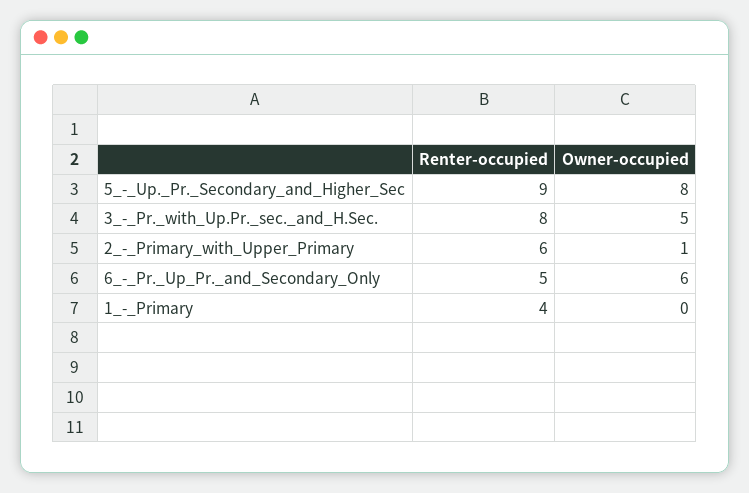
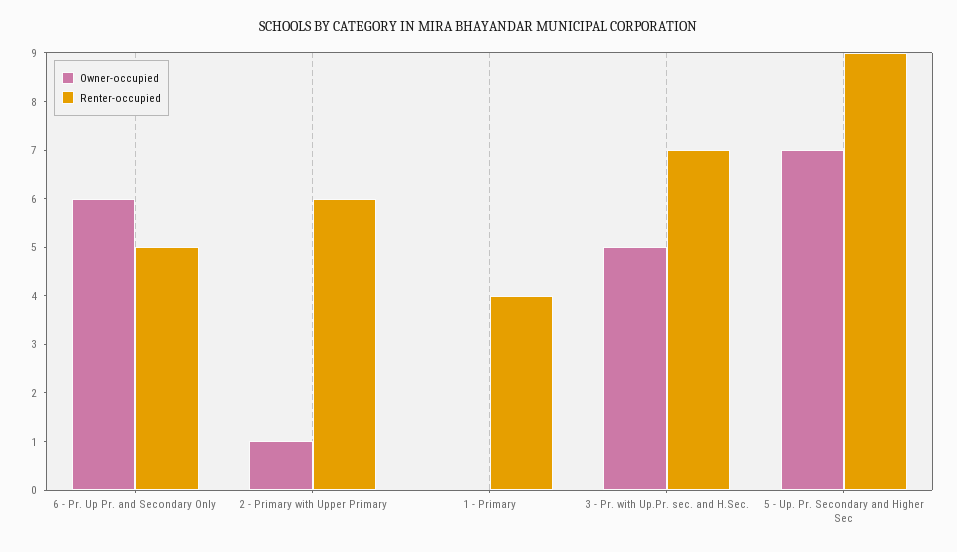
Owner-occupied, 5_-_Up._Pr._Secondary_and_Higher_Sec: 8 -> 7
Renter-occupied, 3_-_Pr._with_Up.Pr._sec._and_H.Sec.: 8 -> 7

